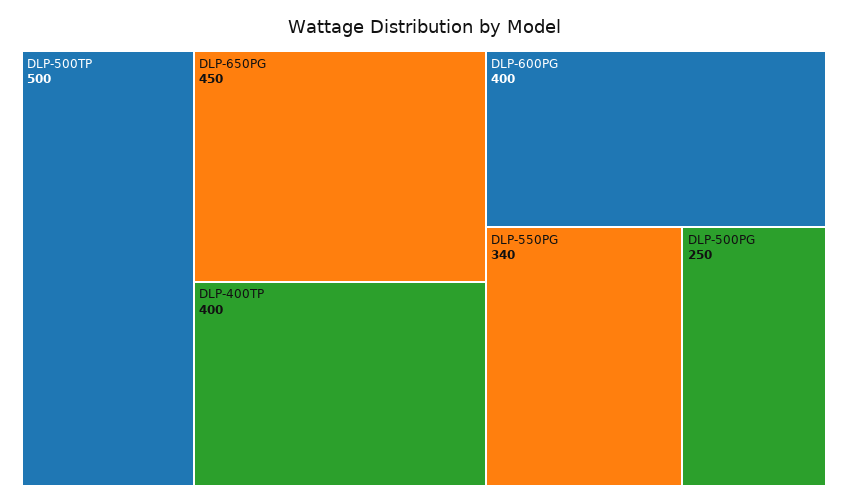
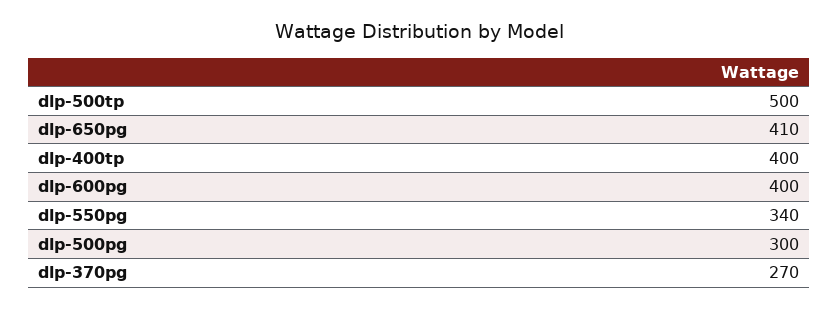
DLP-650PG: 450 -> 410
DLP-500PG: 250 -> 300
dlp-370pg: none -> 270

